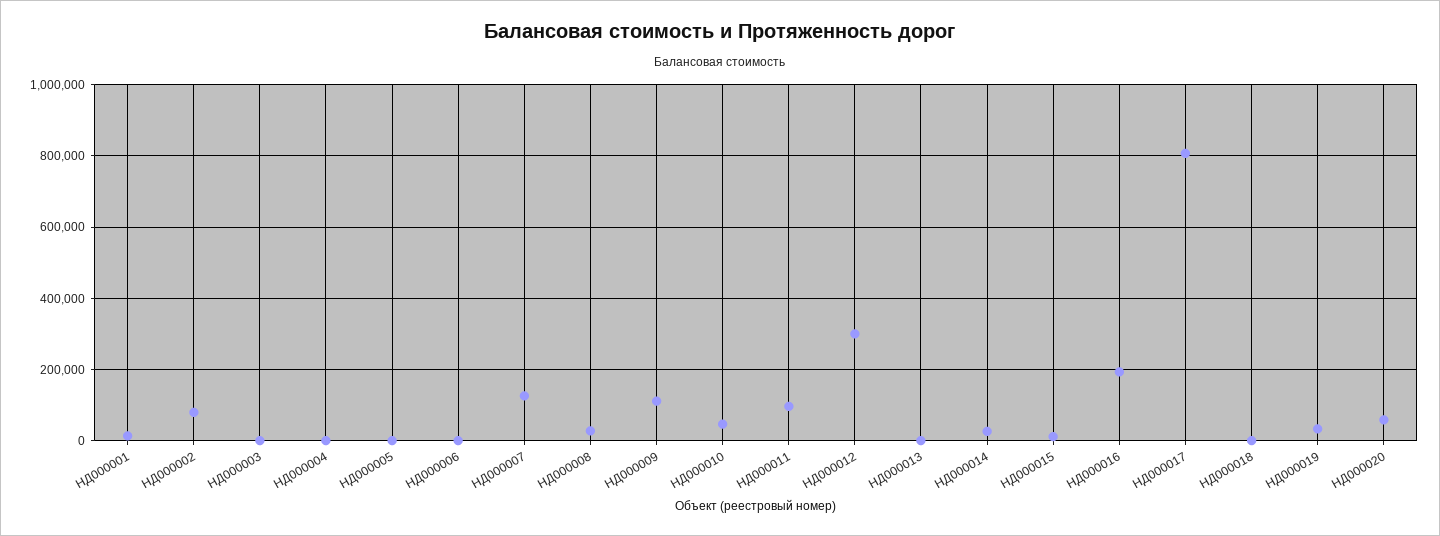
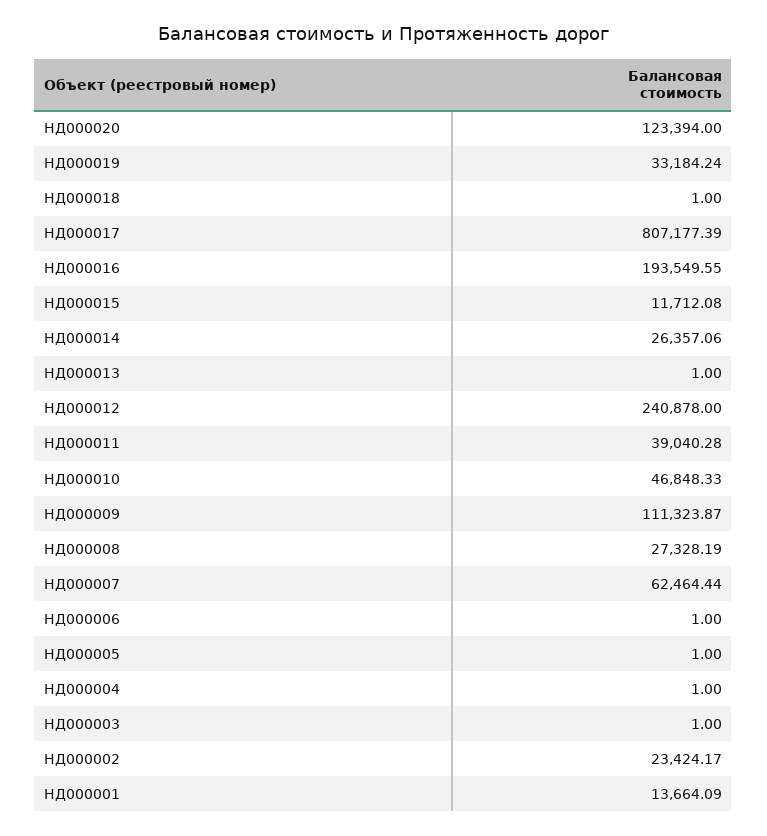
НД000002: 80000 -> 23424.17
НД000007: 120000 -> 62464.44
НД000011: 100000 -> 39040.28
НД000012: 300000 -> 240878
НД000020: 60000 -> 123394

